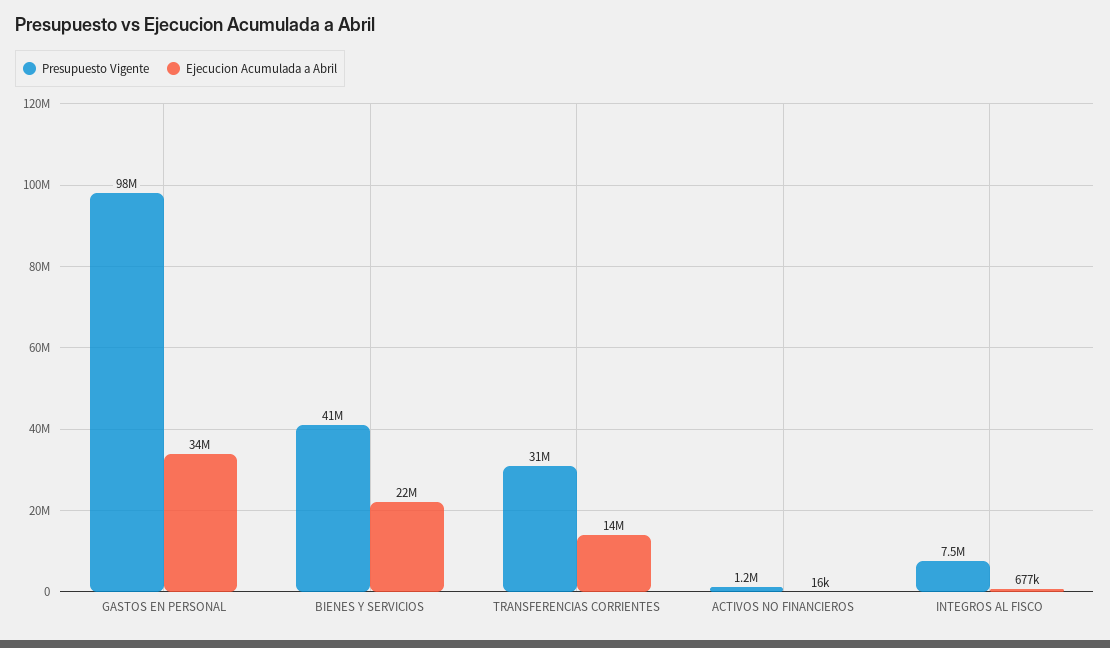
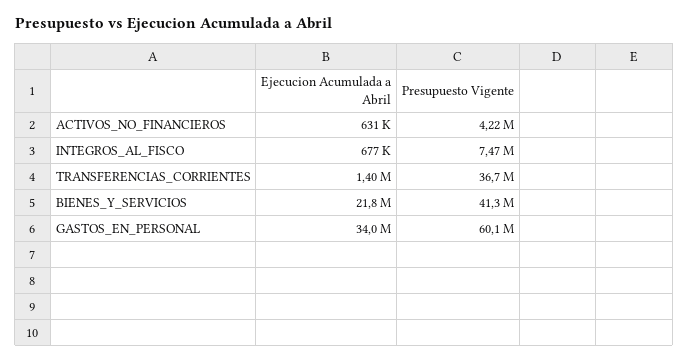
Presupuesto Vigente, GASTOS EN PERSONAL: 98000000 -> 60100000
Presupuesto Vigente, TRANSFERENCIAS CORRIENTES: 31000000 -> 36700000
Ejecucion Acumulada a Abril, TRANSFERENCIAS CORRIENTES: 14000000 -> 1400000
Presupuesto Vigente, ACTIVOS NO FINANCIEROS: 1200000 -> 4220000
Ejecucion Acumulada a Abril, ACTIVOS NO FINANCIEROS: 16000 -> 631000

